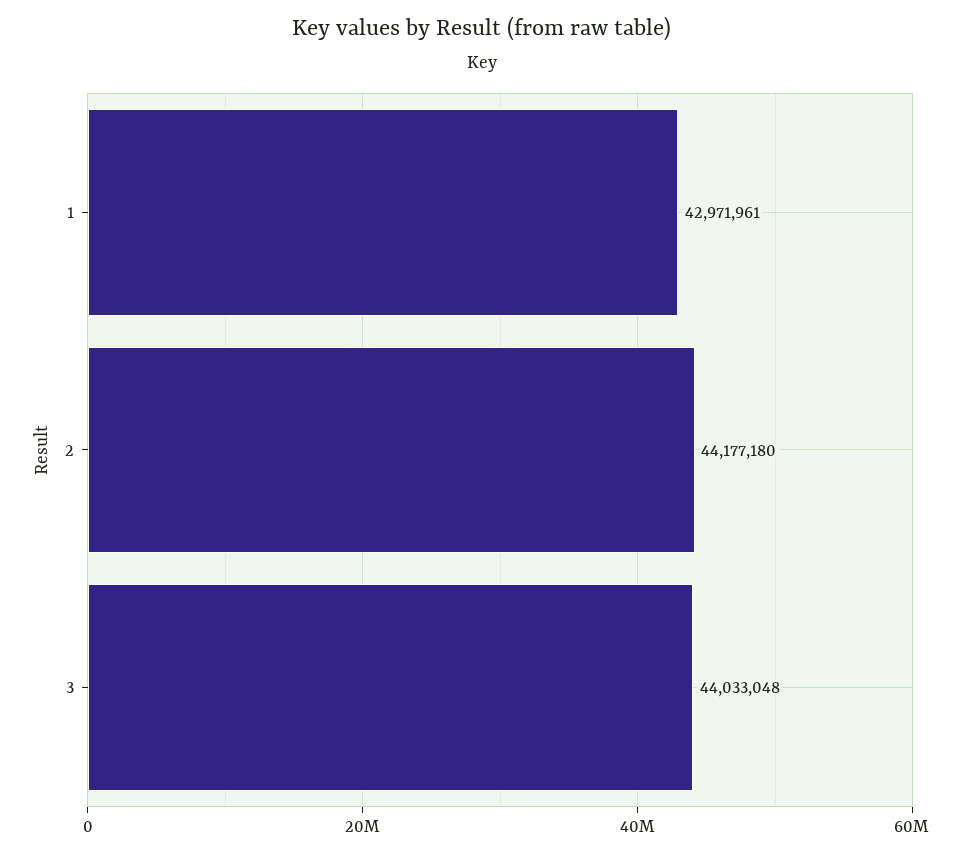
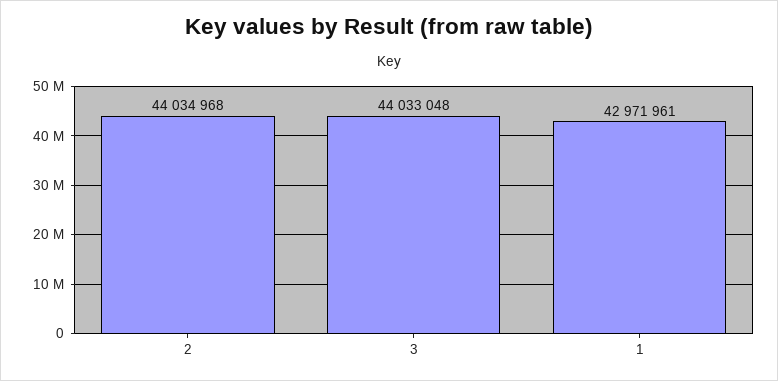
2: 44177180 -> 44034968

